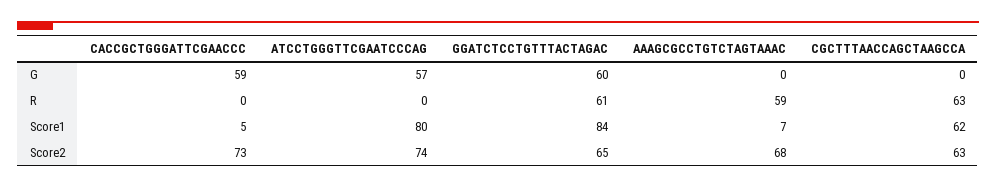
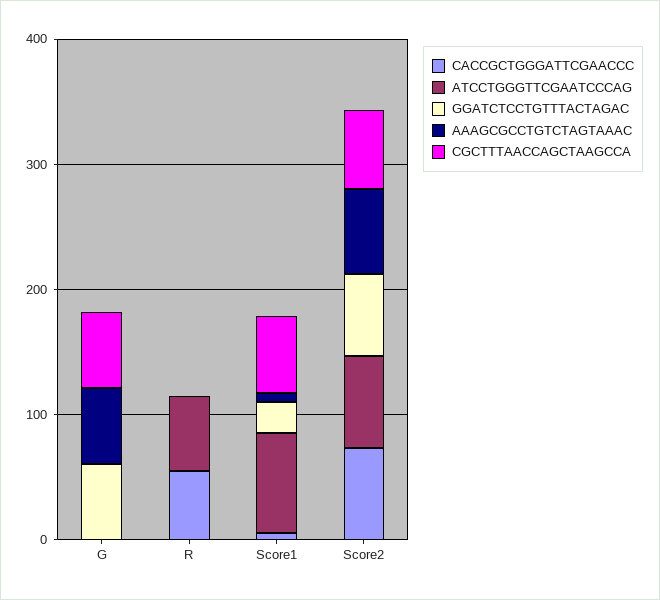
CACCGCTGGGATTCGAACCC, G: 59 -> 0
ATCCTGGGTTCGAATCCCAG, G: 57 -> 0
AAAGCGCCTGTCTAGTAAAC, G: 0 -> 60
CGCTTTAACCAGCTAAGCCA, G: 0 -> 60
CACCGCTGGGATTCGAACCC, R: 0 -> 60
ATCCTGGGTTCGAATCCCAG, R: 0 -> 60
GGATCTCCTGTTTACTAGAC, R: 61 -> 0
AAAGCGCCTGTCTAGTAAAC, R: 59 -> 0
CGCTTTAACCAGCTAAGCCA, R: 63 -> 0
GGATCTCCTGTTTACTAGAC, Score1: 84 -> 20

